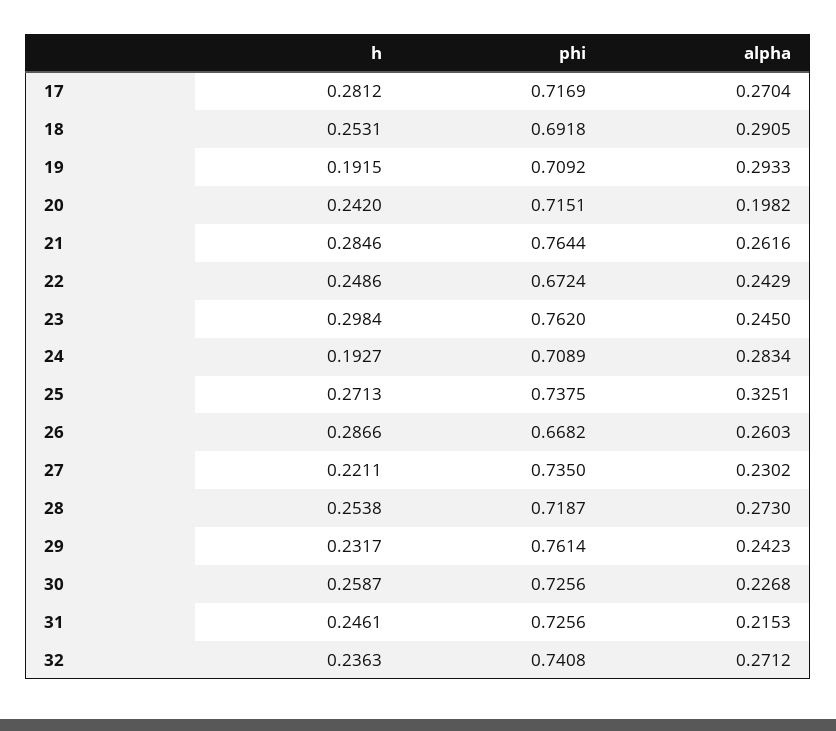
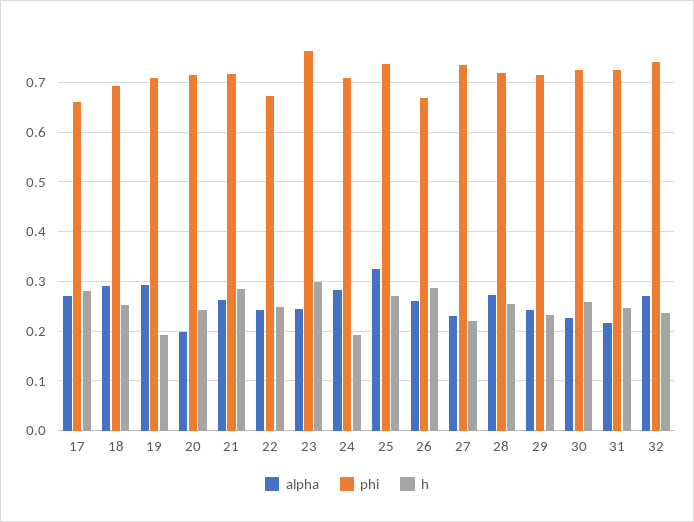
phi, 17: 0.7169 -> 0.66
phi, 21: 0.7644 -> 0.72
phi, 29: 0.7614 -> 0.72

